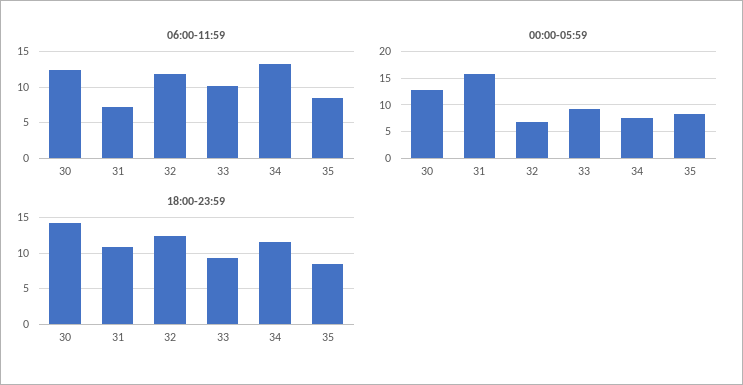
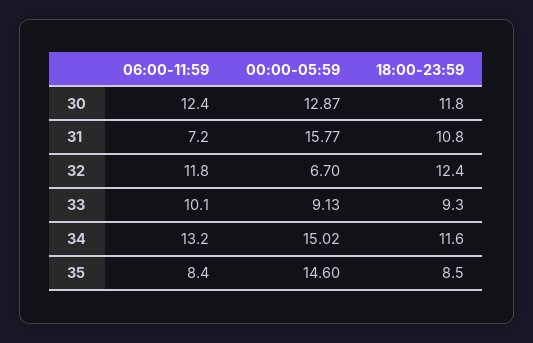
00:00-05:59, 34: 7.5 -> 15.02
00:00-05:59, 35: 7.5 -> 14.6
18:00-23:59, 30: 14 -> 11.8

